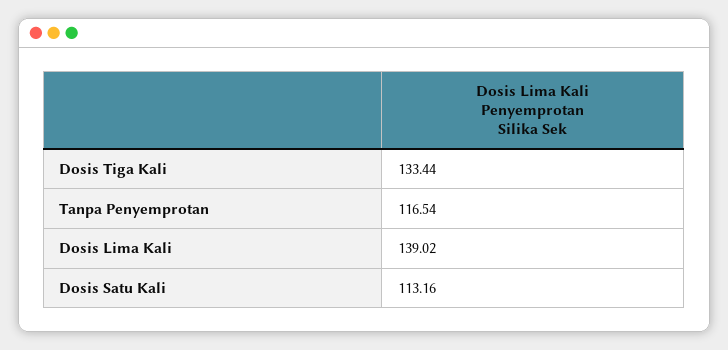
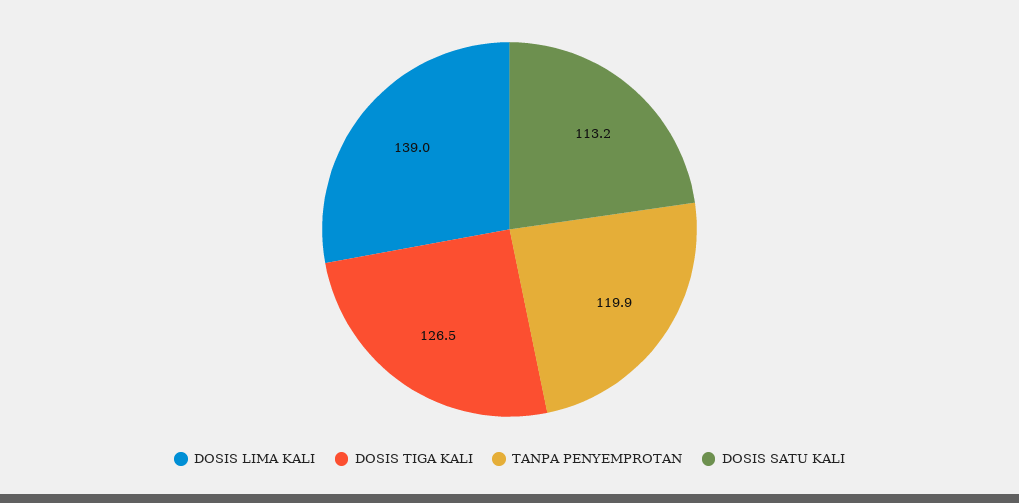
Dosis Tiga Kali: 133.44 -> 126.5
Tanpa Penyemprotan: 116.54 -> 119.9

